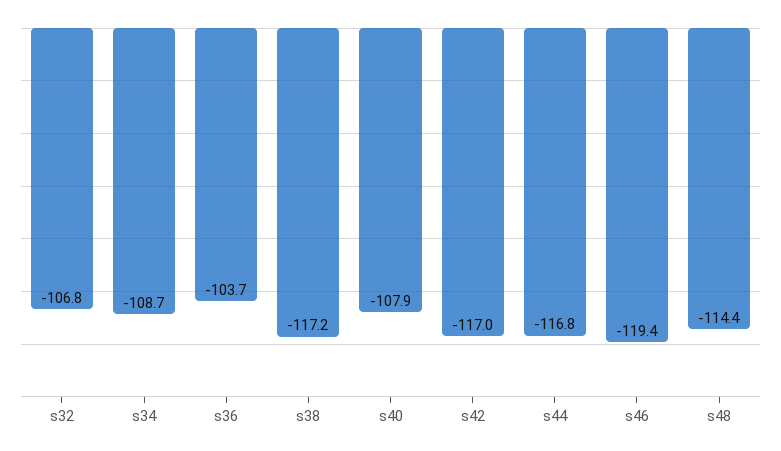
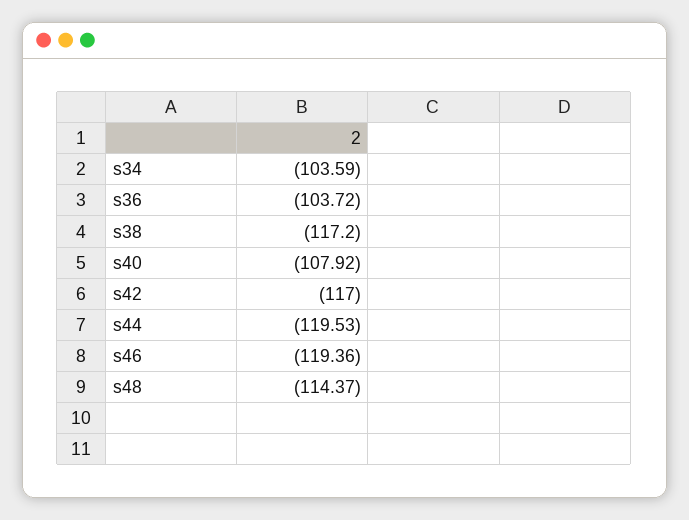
s32: -106.8 -> none
s34: -108.7 -> -103.59
s44: -116.8 -> -119.53

